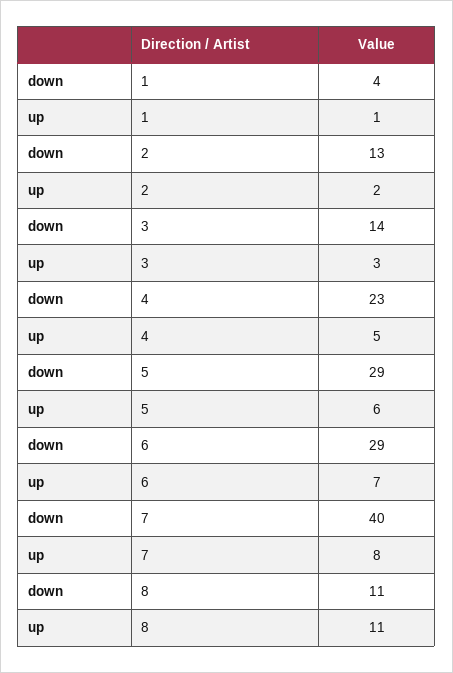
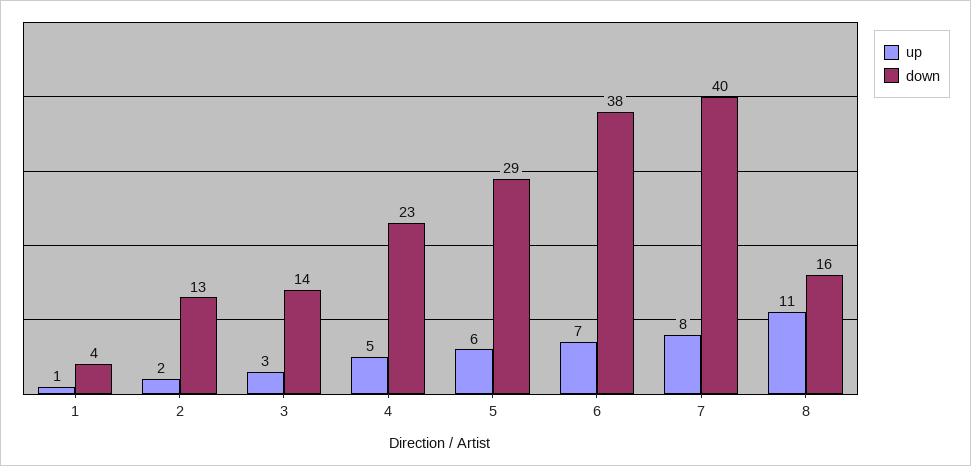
down, 6: 29 -> 38
down, 8: 11 -> 16

